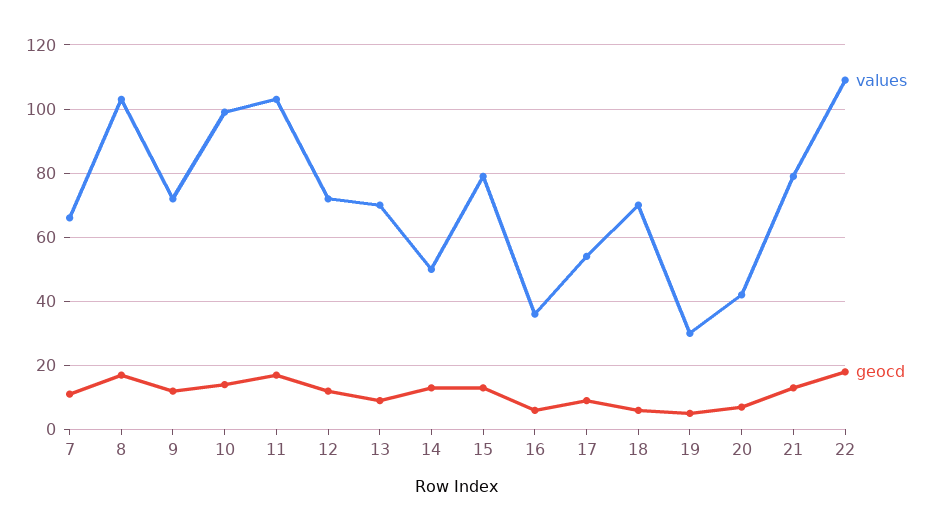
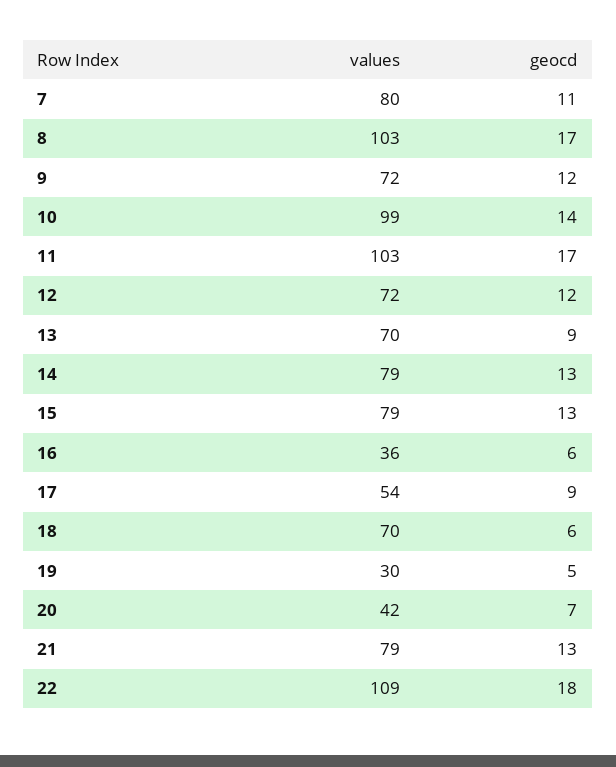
values, 7: 65 -> 80
values, 14: 50 -> 79

